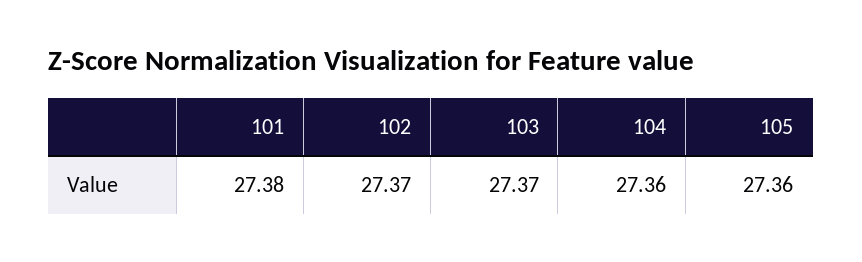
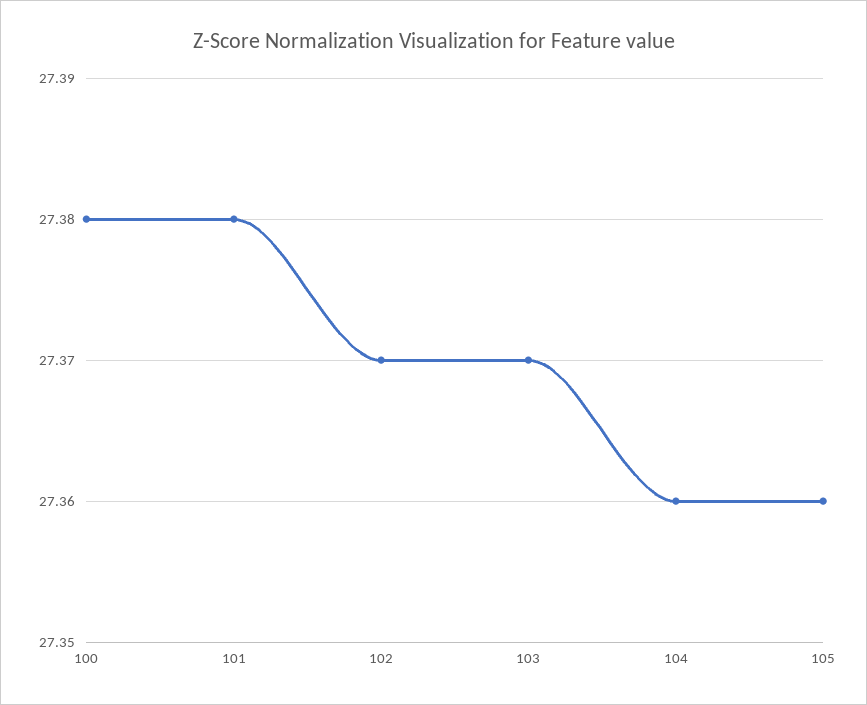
100: none -> 27.38

